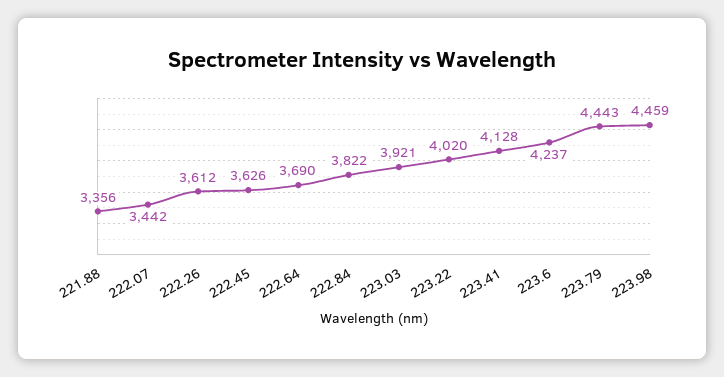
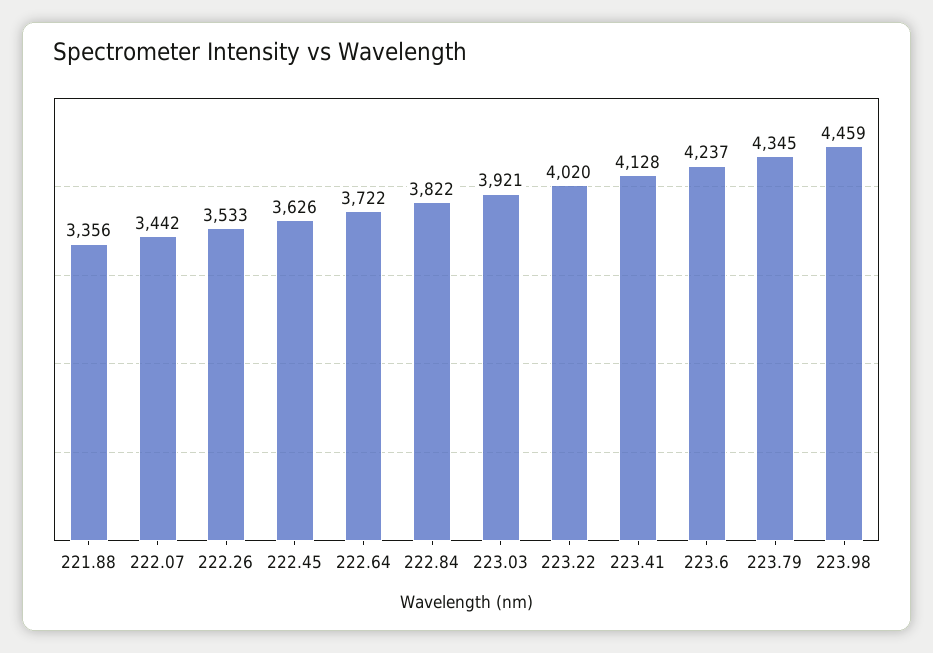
222.26: 3612 -> 3533
222.64: 3690 -> 3722
223.79: 4443 -> 4345

